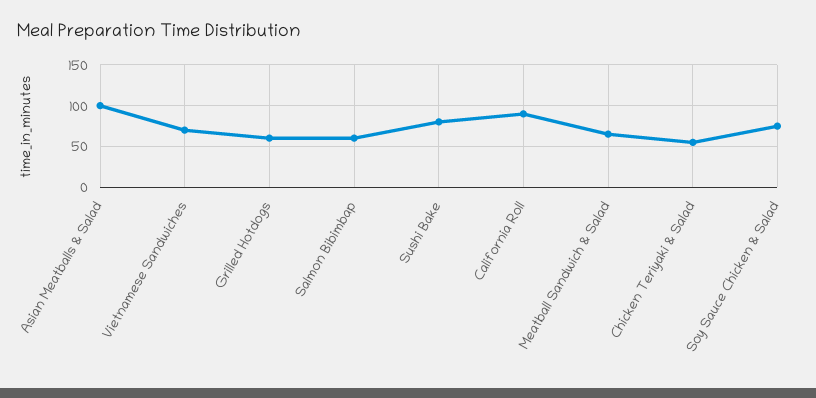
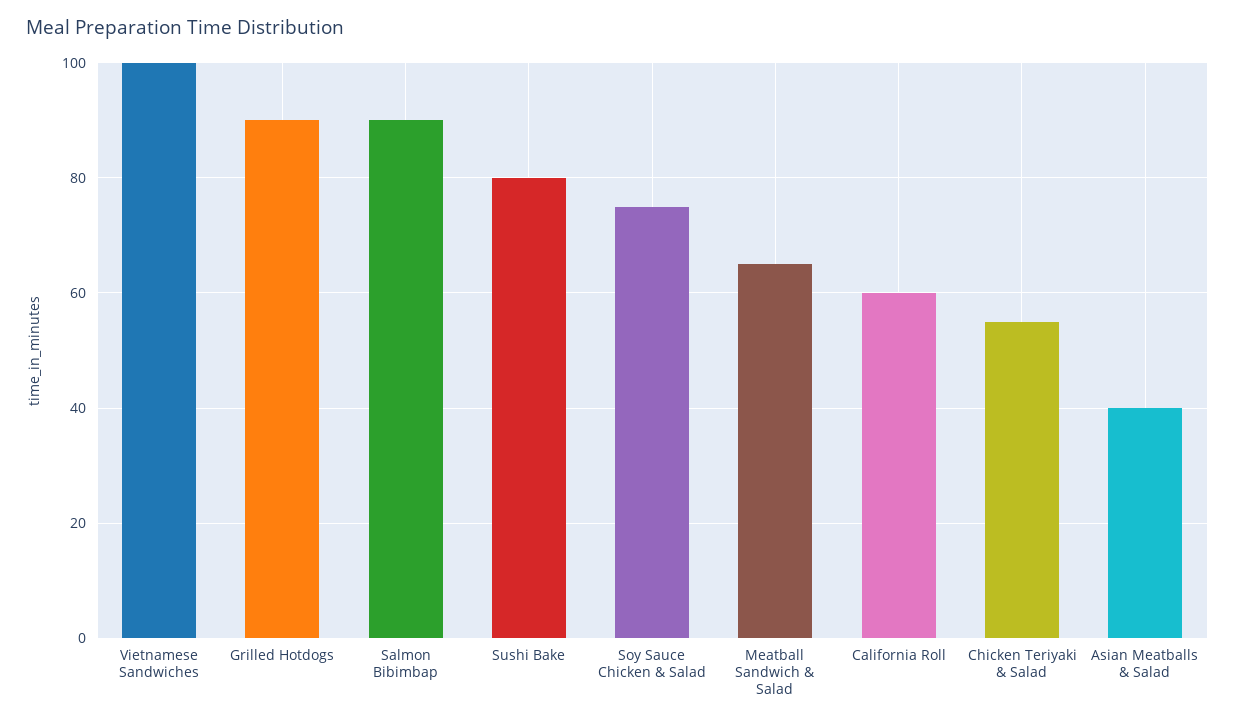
Asian Meatballs & Salad: 100 -> 40
Vietnamese Sandwiches: 70 -> 100
Grilled Hotdogs: 60 -> 90
Salmon Bibimbap: 60 -> 90
California Roll: 90 -> 60

